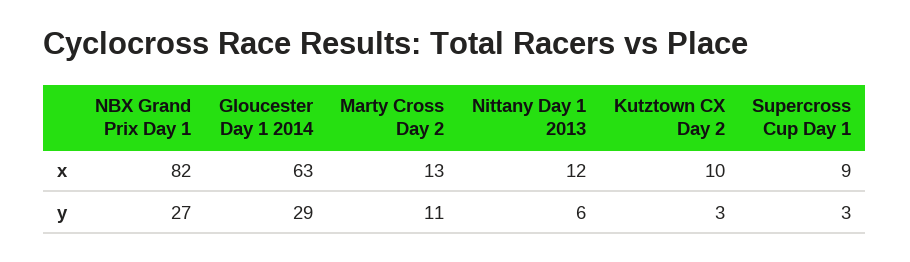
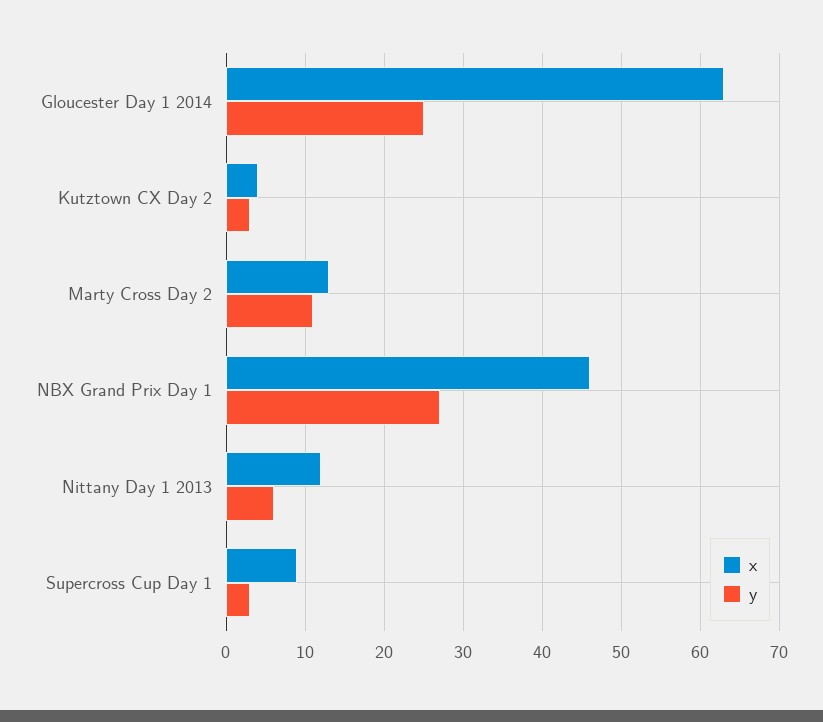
x, NBX Grand Prix Day 1: 82 -> 46
x, Kutztown CX Day 2: 10 -> 4
y, Gloucester Day 1 2014: 29 -> 25

